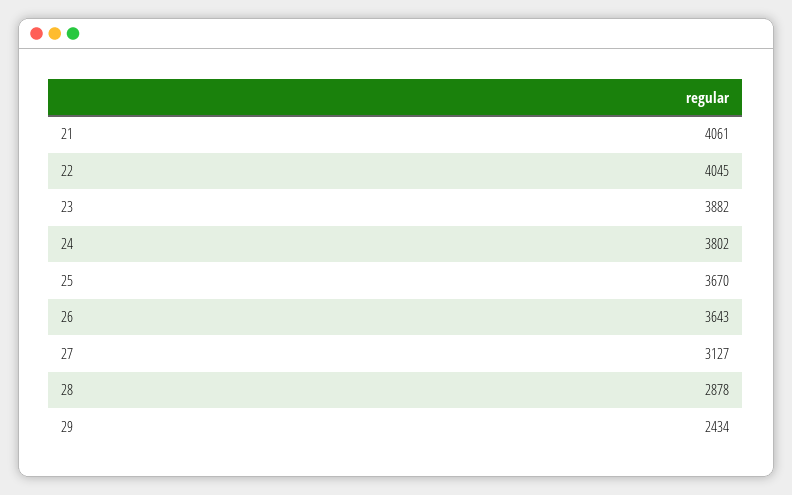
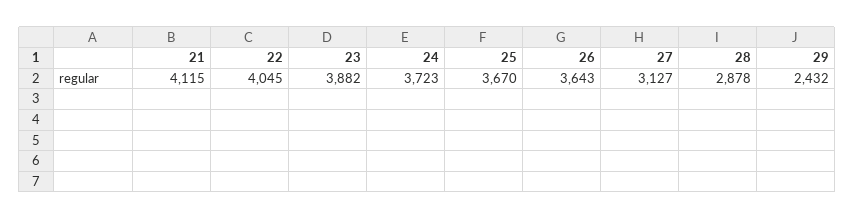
21: 4061 -> 4115
24: 3802 -> 3723
29: 2434 -> 2432

